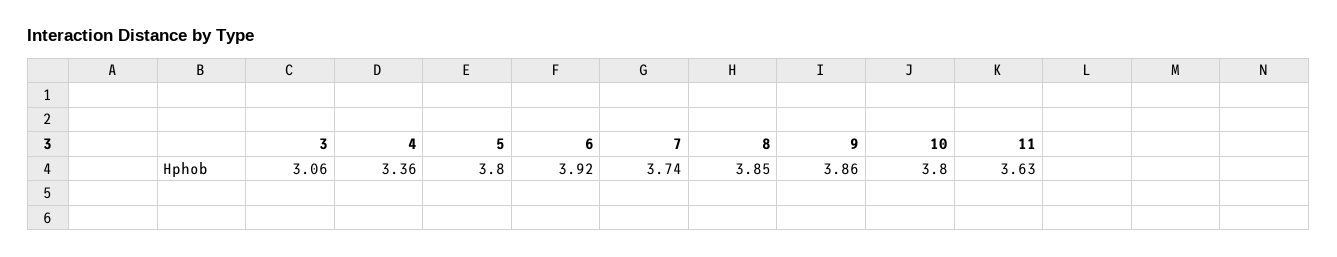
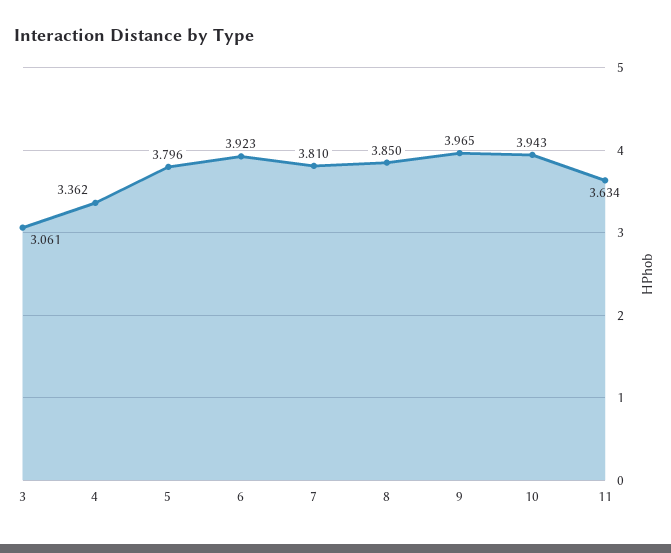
7: 3.74 -> 3.81
9: 3.86 -> 3.965
10: 3.8 -> 3.943

